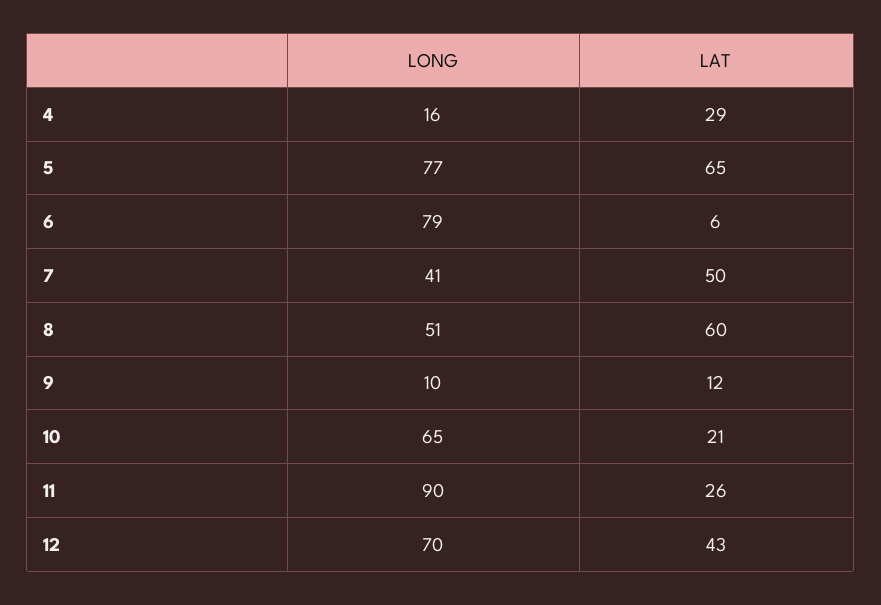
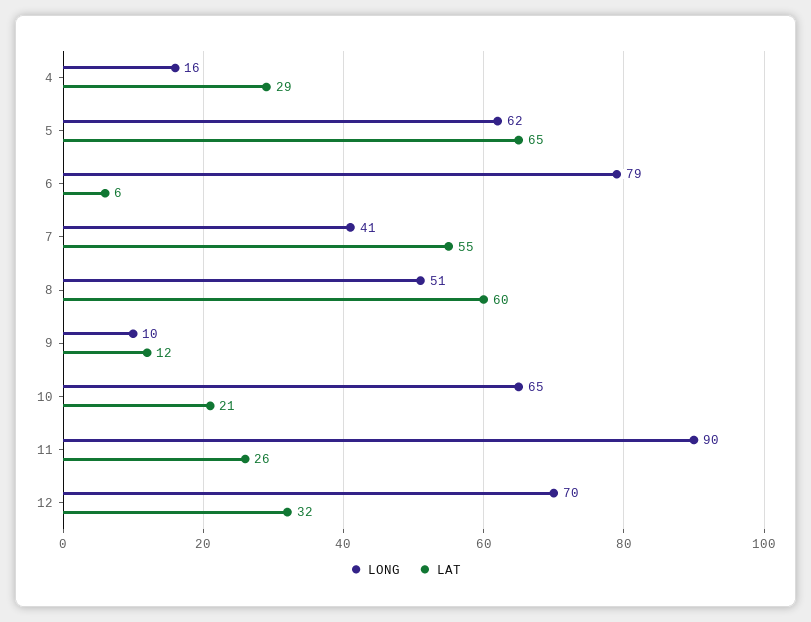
LONG, 5: 77 -> 62
LAT, 7: 50 -> 55
LAT, 12: 43 -> 32

